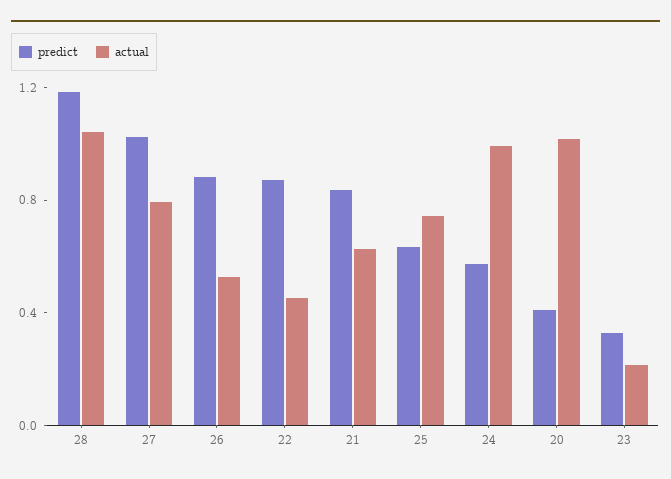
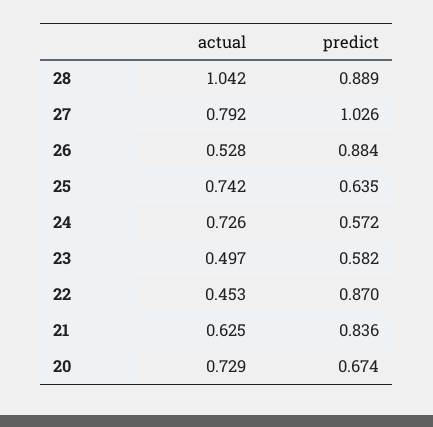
predict, 28: 1.2 -> 0.889
actual, 24: 1 -> 0.726
predict, 20: 0.4 -> 0.674
actual, 20: 1 -> 0.729
predict, 23: 0.3 -> 0.582
actual, 23: 0.2 -> 0.497

